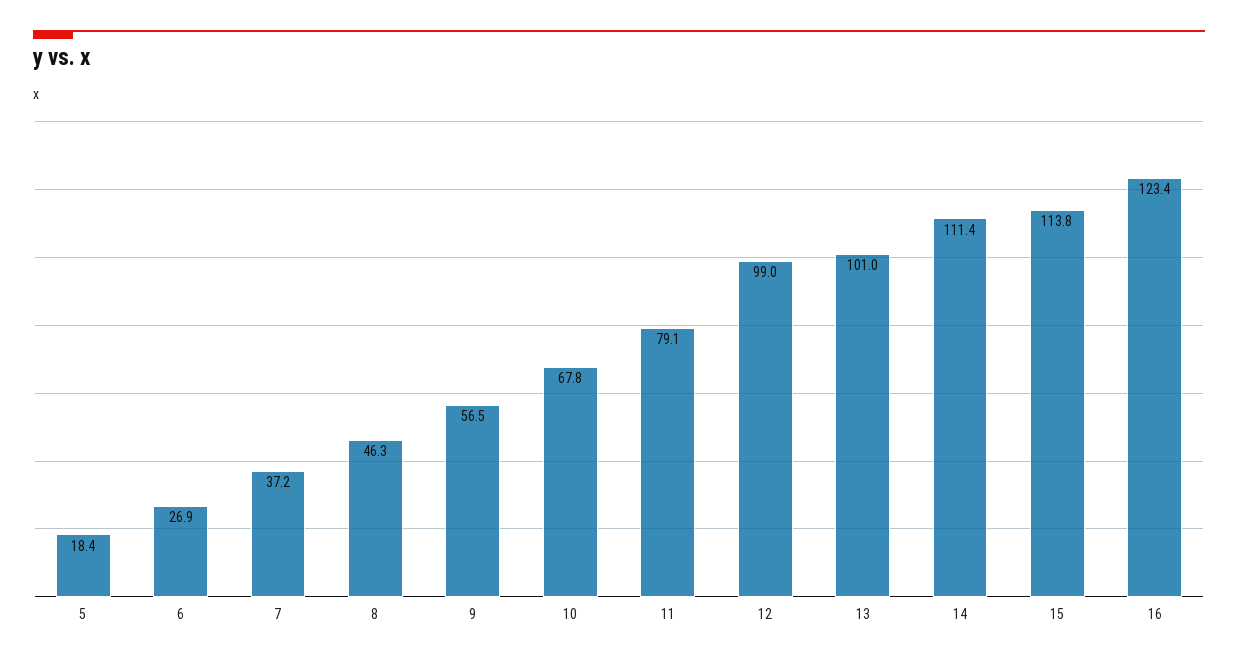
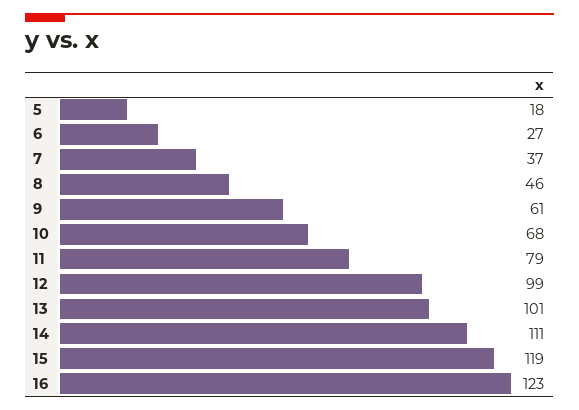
9: 56.5 -> 61
15: 113.8 -> 119

